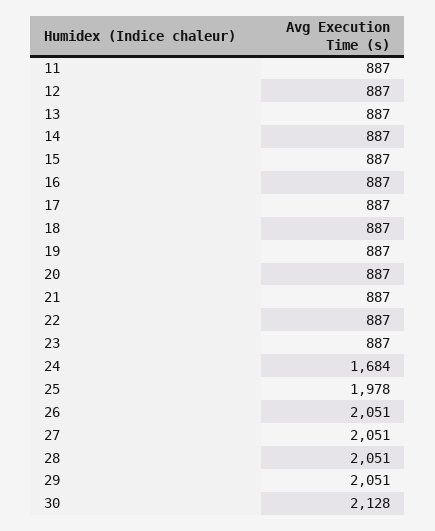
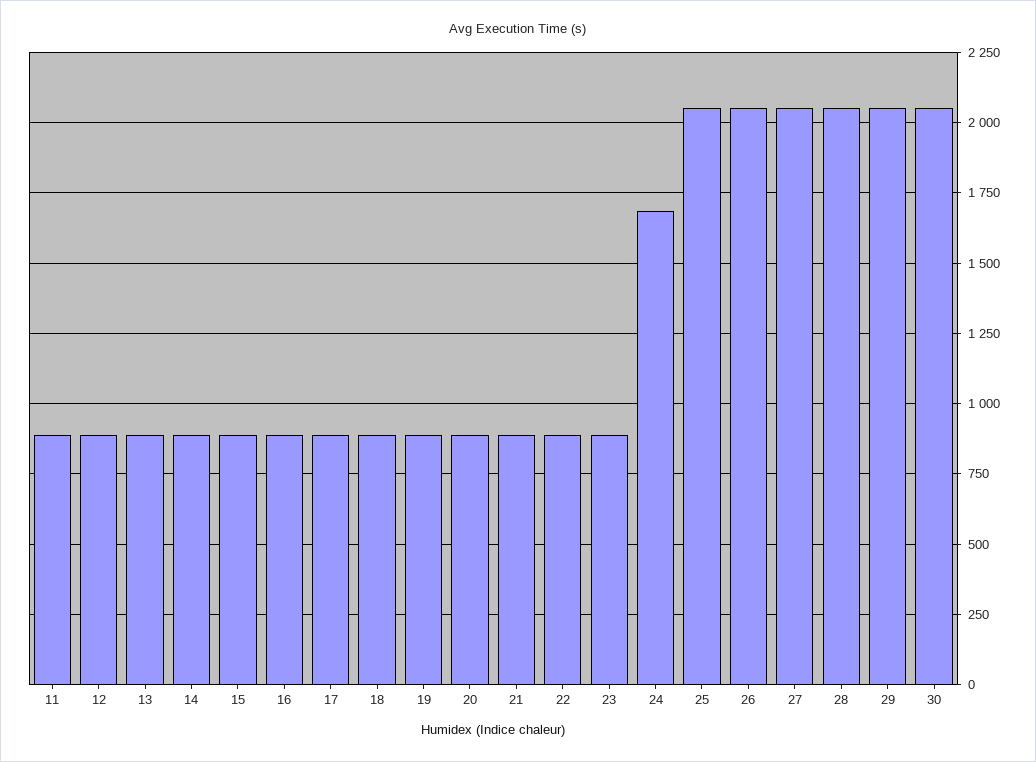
25: 1978 -> 2050
30: 2128 -> 2050

